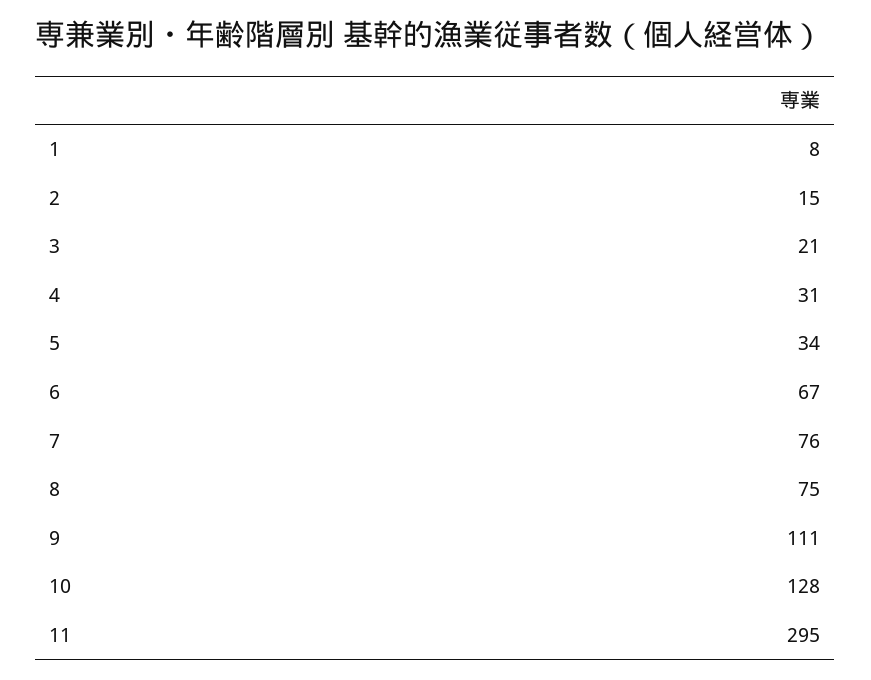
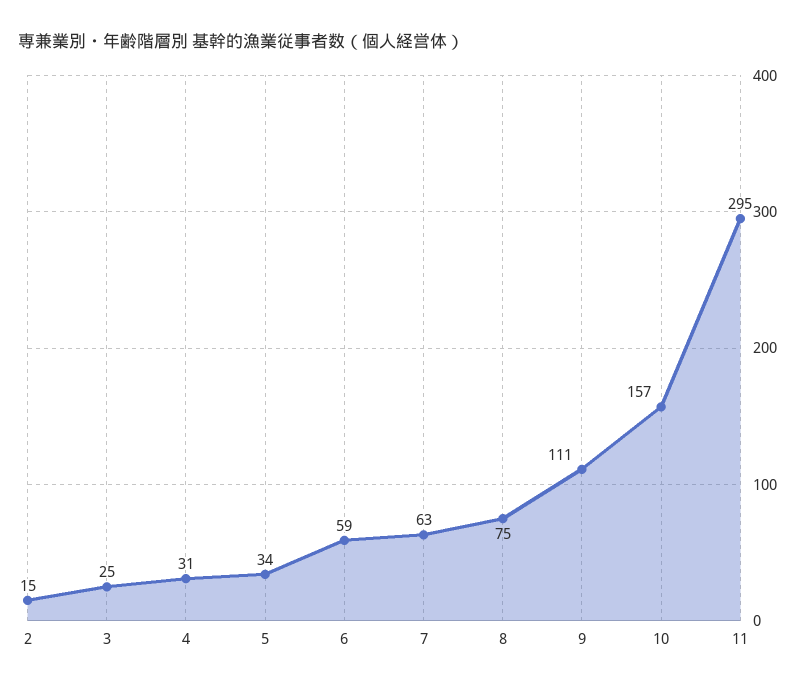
1: 8 -> none
3: 21 -> 25
6: 67 -> 59
7: 76 -> 63
10: 128 -> 157

